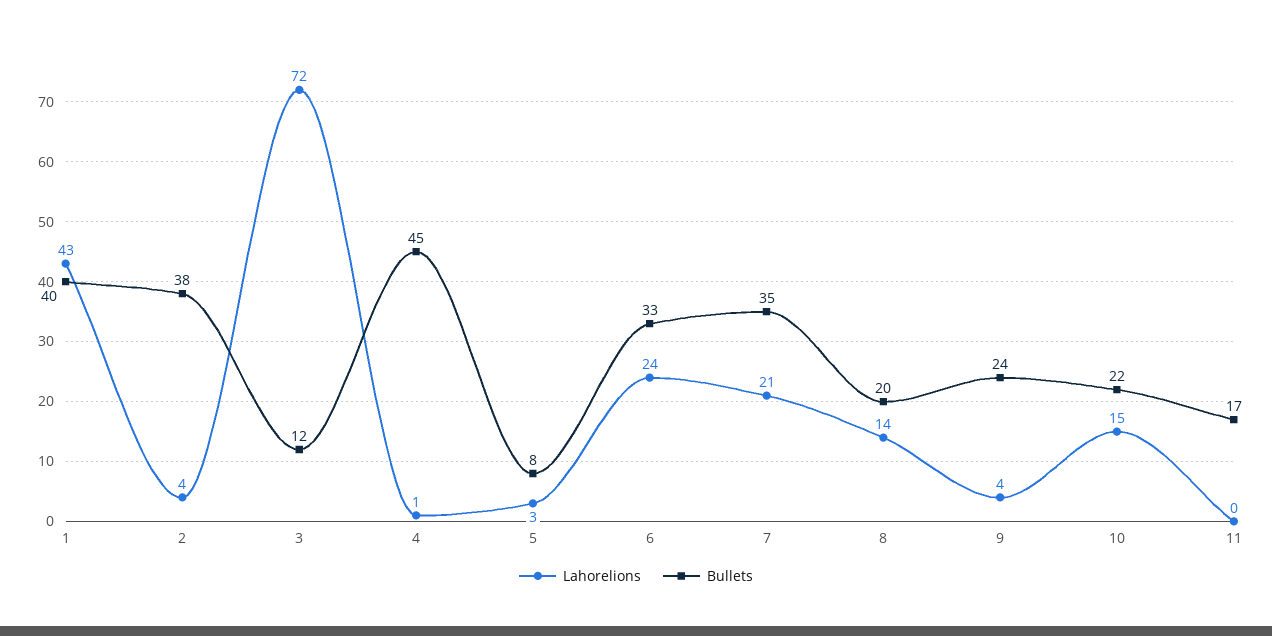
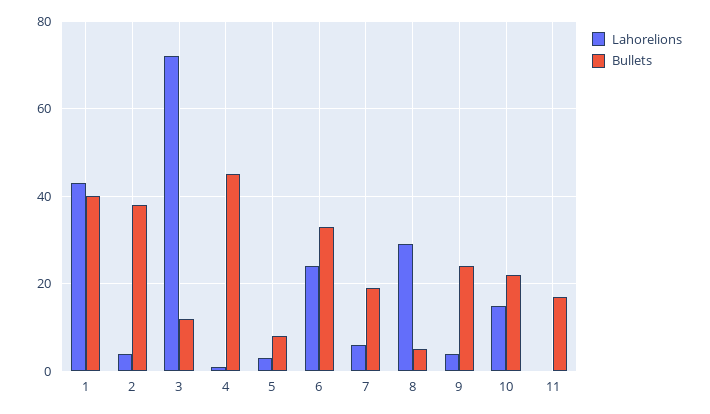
Lahorelions, 7: 21 -> 5
Bullets, 7: 35 -> 20
Lahorelions, 8: 14 -> 30
Bullets, 8: 20 -> 5

